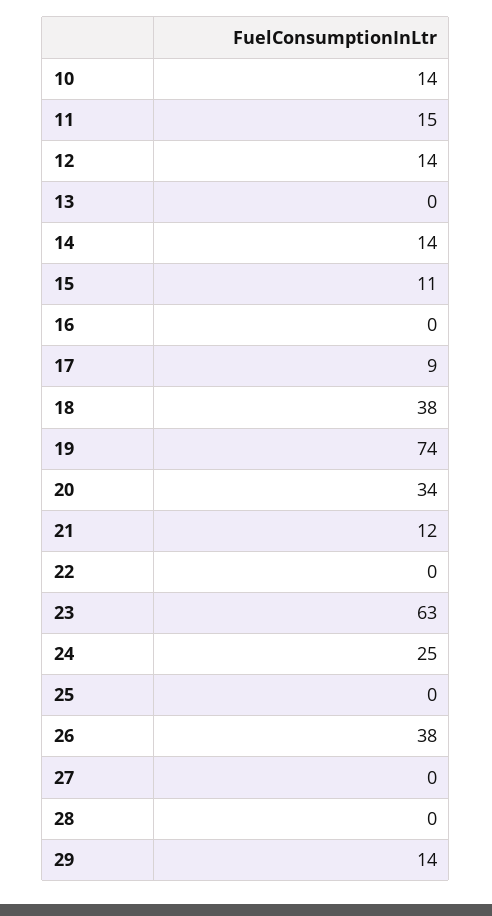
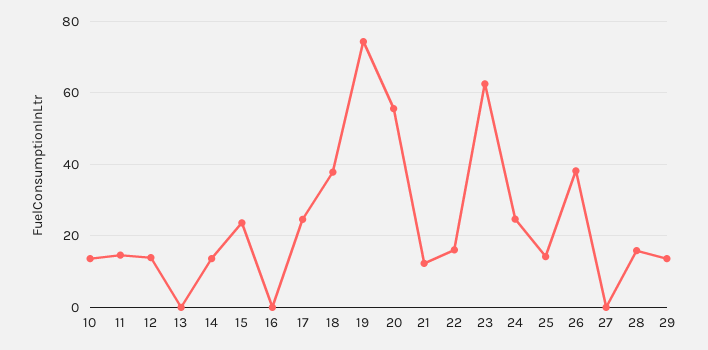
15: 11 -> 24
17: 9 -> 24
20: 34 -> 56
22: 0 -> 16
25: 0 -> 14
28: 0 -> 16

